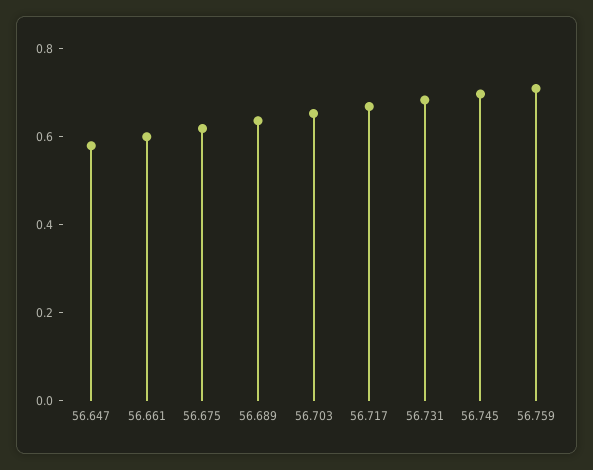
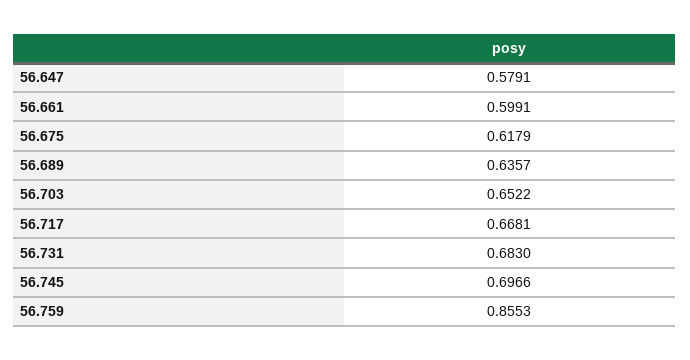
56.759: 0.7 -> 0.8553

